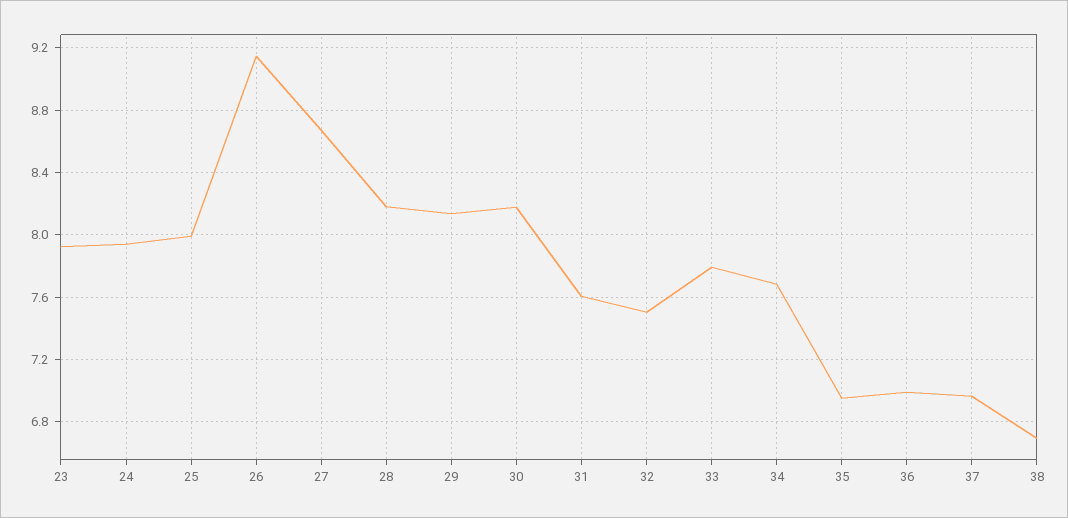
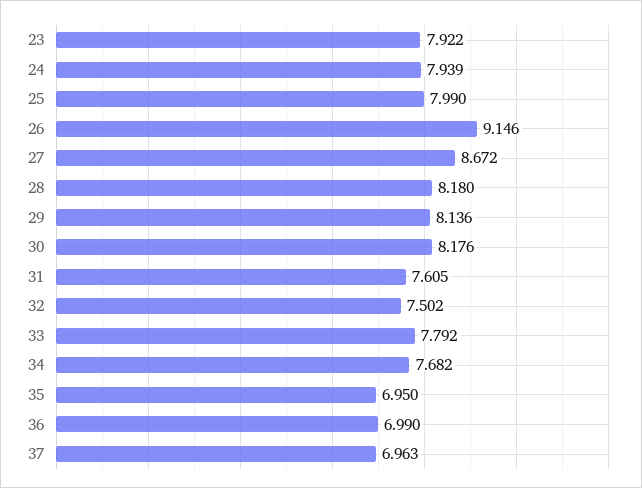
38: 6.7 -> none

